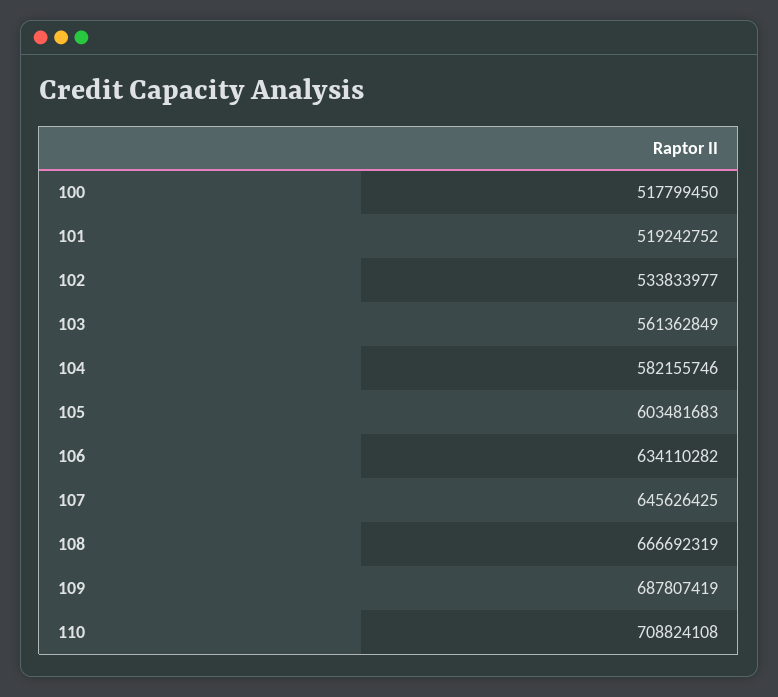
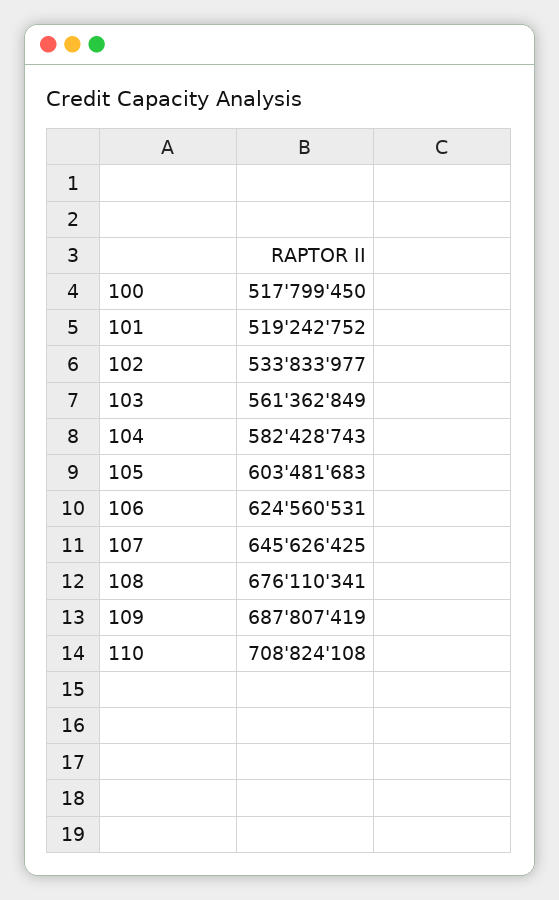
104: 582155746 -> 582428743
106: 634110282 -> 624560531
108: 666692319 -> 676110341

